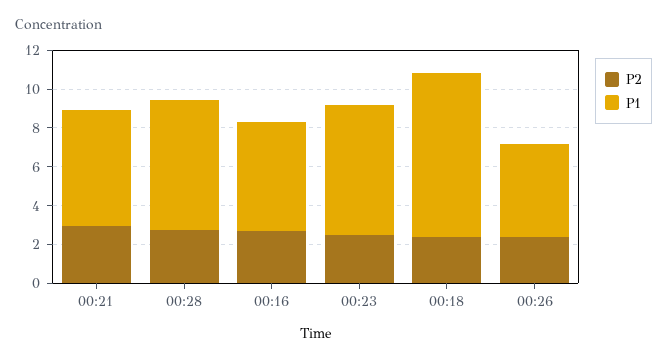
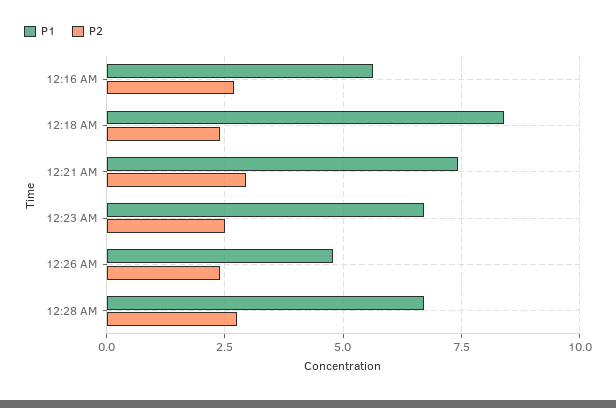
P1, 00:21: 6 -> 7.5

